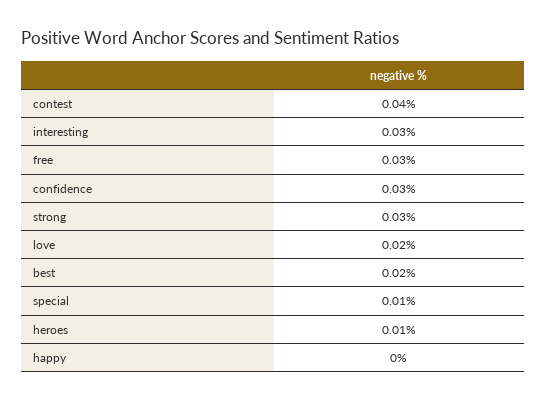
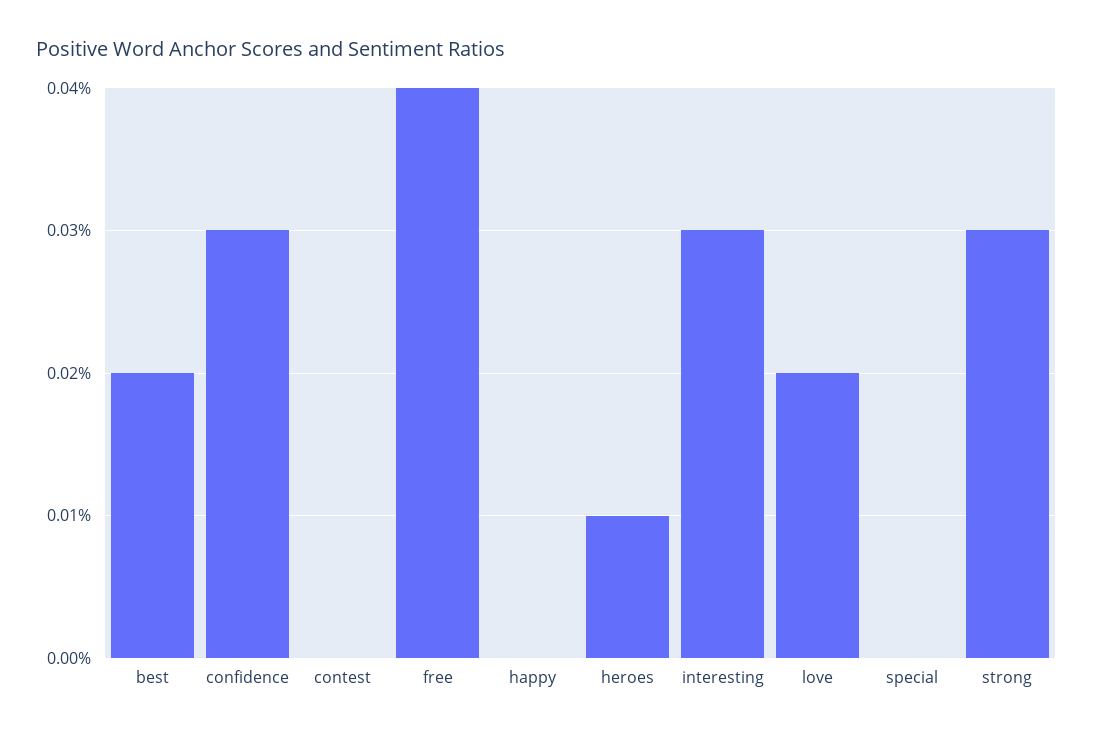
contest: 0.04 -> 0
free: 0.03 -> 0.04
special: 0.01 -> 0

